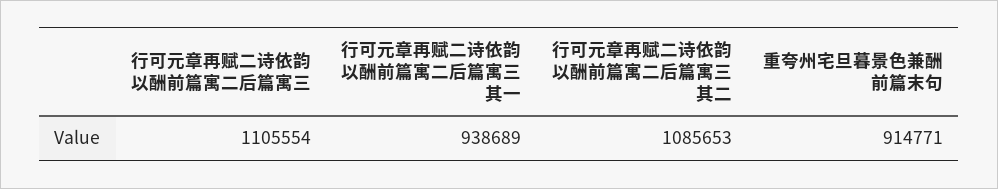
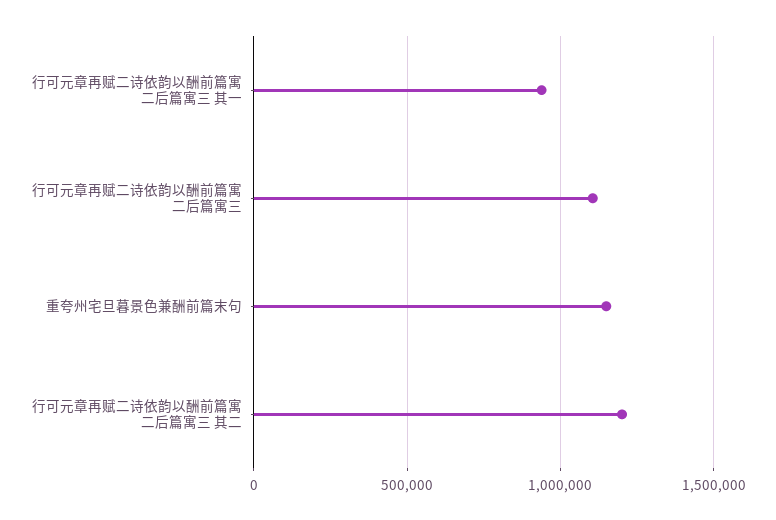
行可元章再赋二诗依韵以酬前篇寓二后篇寓三 其二: 1085653 -> 1200000
重夸州宅旦暮景色兼酬前篇末句: 914771 -> 1150000

